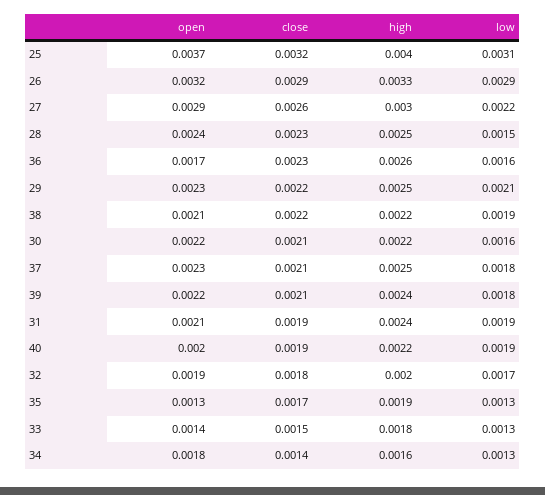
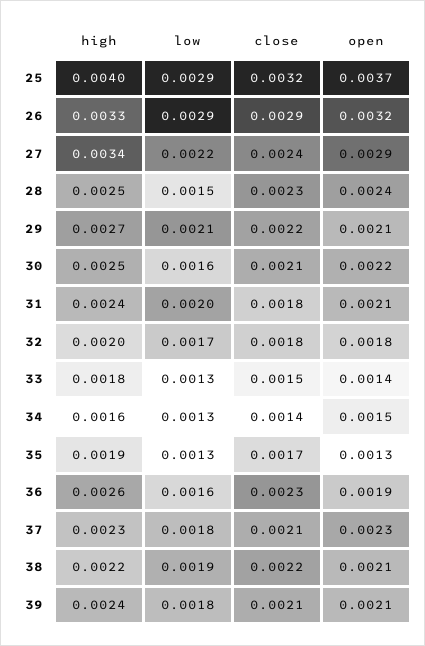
low, 25: 0.0031 -> 0.0029
close, 27: 0.0026 -> 0.0024
high, 27: 0.003 -> 0.0034
open, 36: 0.0017 -> 0.0019
open, 29: 0.0023 -> 0.0021
high, 29: 0.0025 -> 0.0027
high, 30: 0.0022 -> 0.0025
high, 37: 0.0025 -> 0.0023
open, 39: 0.0022 -> 0.0021
close, 31: 0.0019 -> 0.0018
low, 31: 0.0019 -> 0.002
open, 40: 0.002 -> none
close, 40: 0.0019 -> none
high, 40: 0.0022 -> none
low, 40: 0.0019 -> none
open, 32: 0.0019 -> 0.0018
open, 34: 0.0018 -> 0.0015

